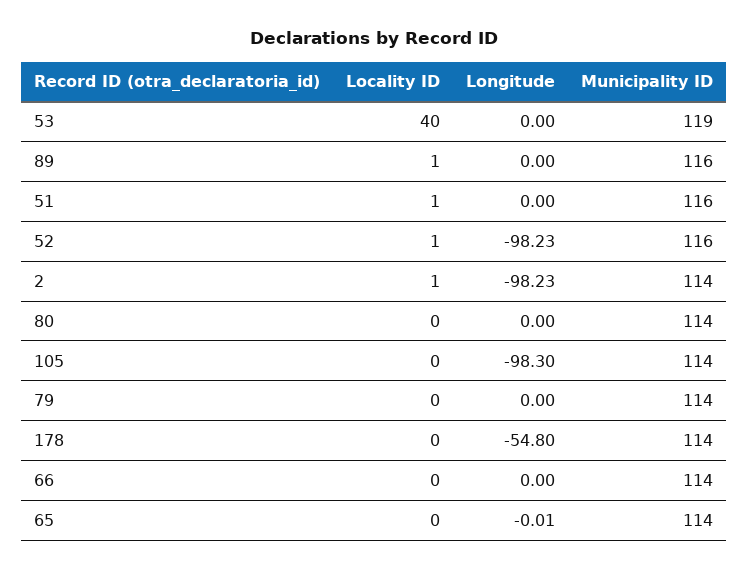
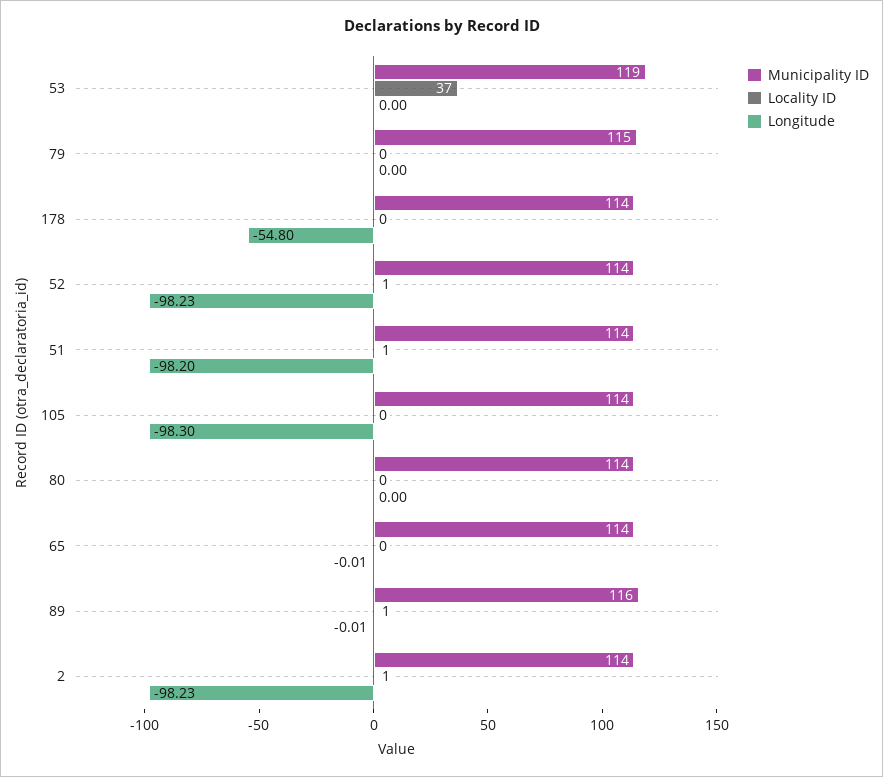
Locality ID, 53: 40 -> 37
Longitude, 89: 0 -> -0.01
Longitude, 51: 0 -> -98.2
Municipality ID, 51: 116 -> 114
Municipality ID, 52: 116 -> 114
Municipality ID, 79: 114 -> 115
Locality ID, 66: 0 -> none
Longitude, 66: 0 -> none
Municipality ID, 66: 114 -> none

